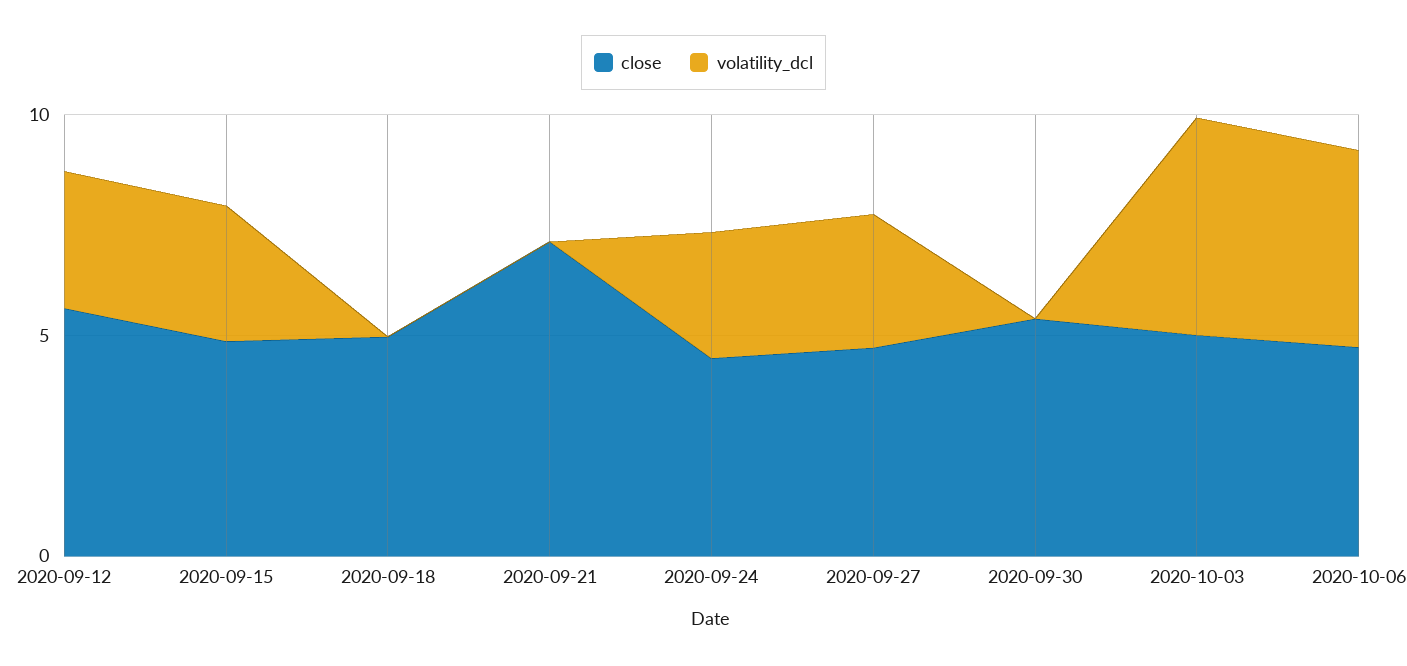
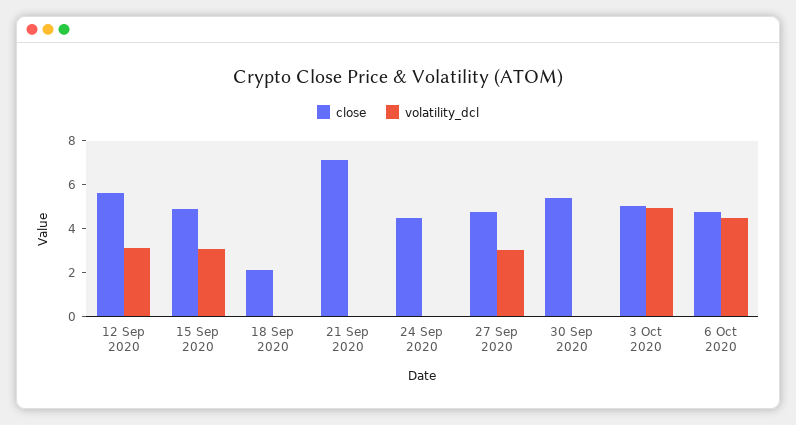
close, 2020-09-18: 5 -> 2
volatility_dcl, 2020-09-24: 3 -> 0

